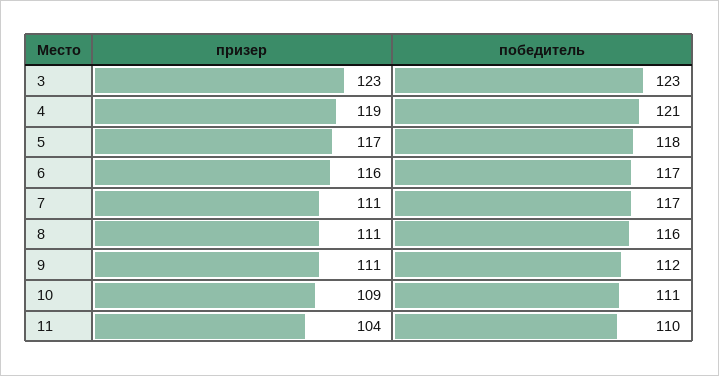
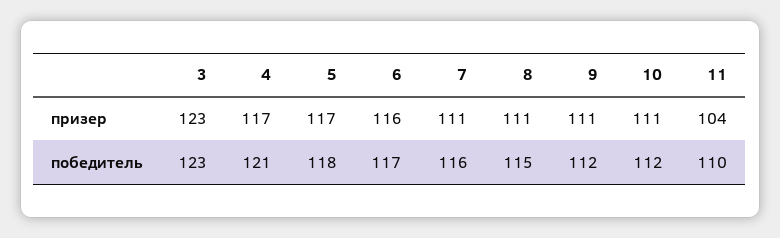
призер, 4: 119 -> 117
победитель, 7: 117 -> 116
победитель, 8: 116 -> 115
призер, 10: 109 -> 111
победитель, 10: 111 -> 112

